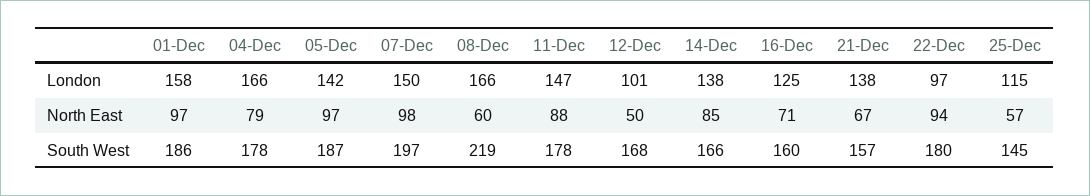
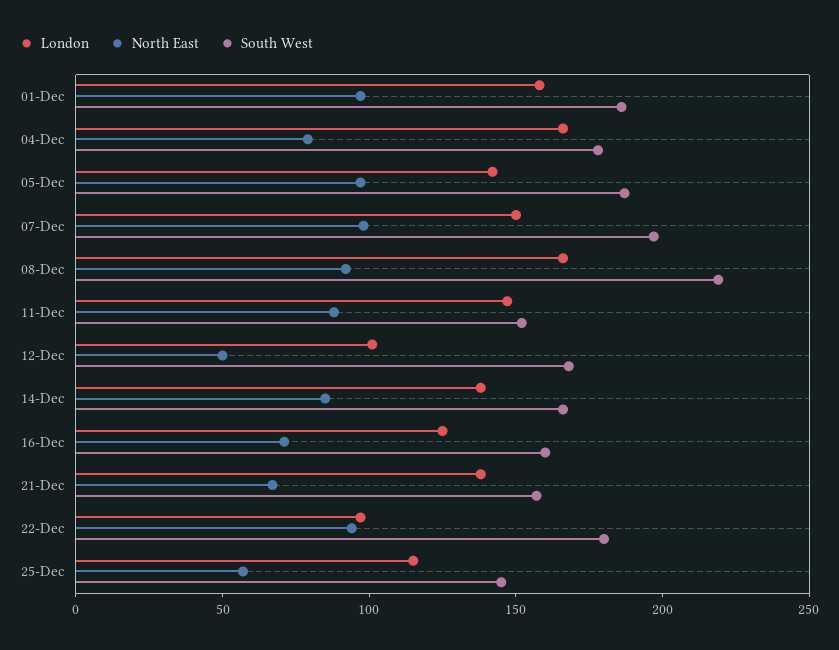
North East, 08-Dec: 60 -> 90
South West, 11-Dec: 178 -> 150

